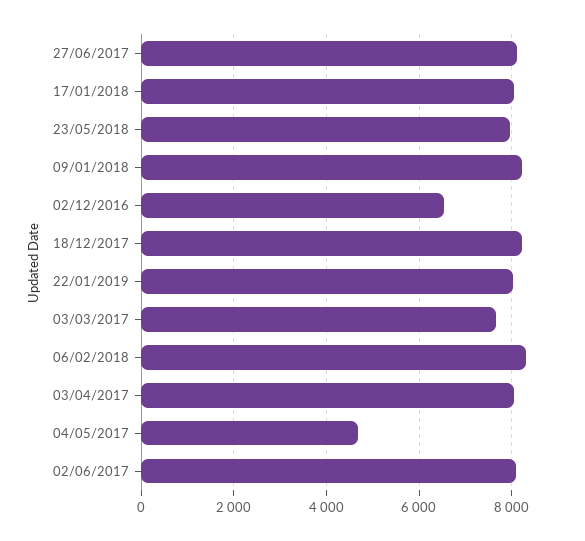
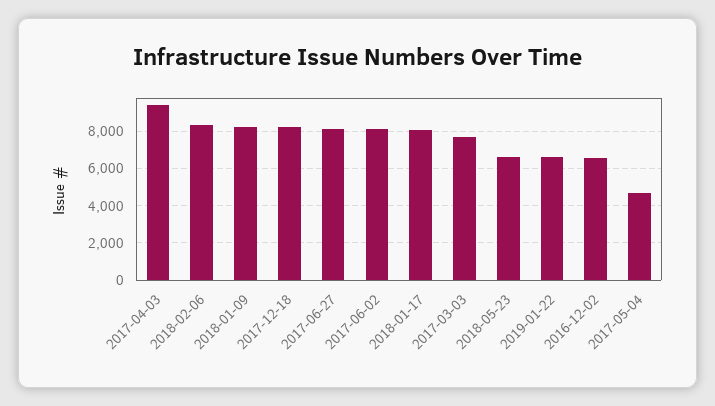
23/05/2018: 8000 -> 6500
22/01/2019: 8000 -> 6500
03/04/2017: 8000 -> 9500

